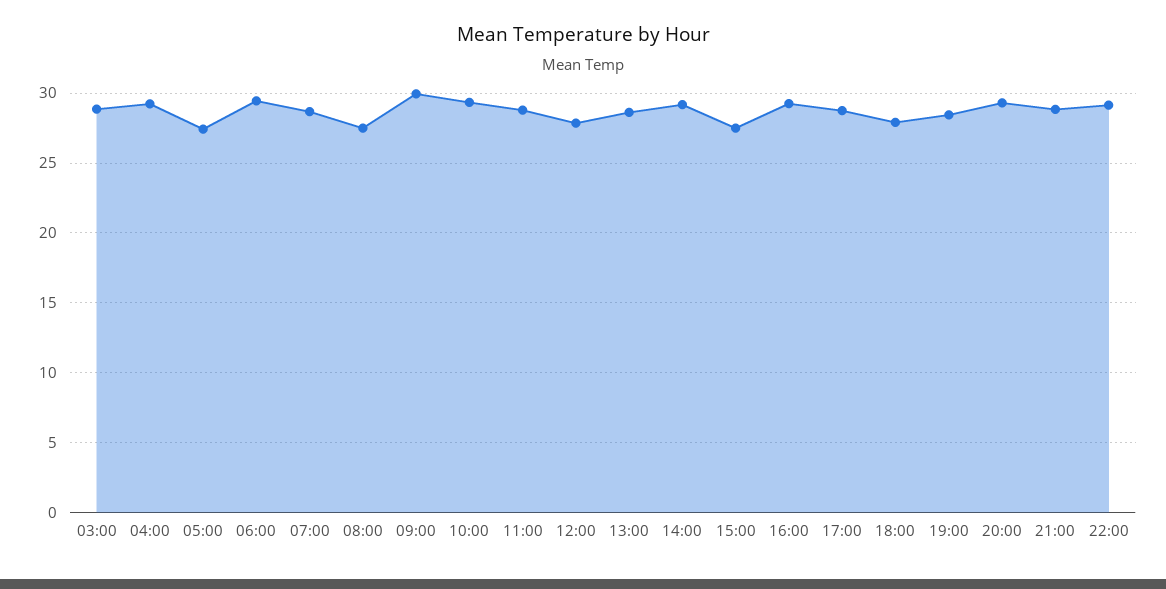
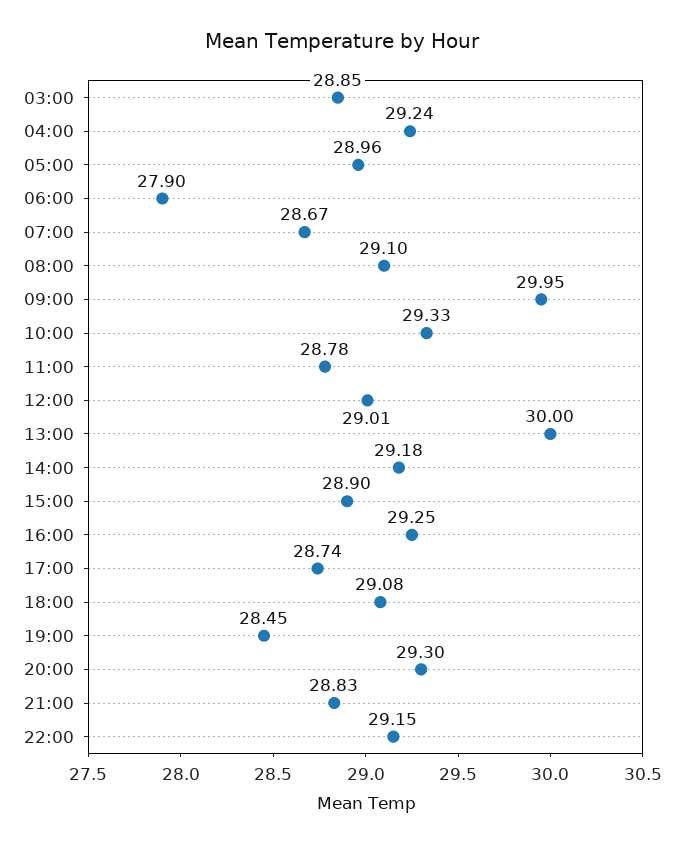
05:00: 27.5 -> 28.96
06:00: 29.5 -> 27.9
08:00: 27.5 -> 29.1
12:00: 28 -> 29.01
13:00: 28.5 -> 30
15:00: 27.5 -> 28.9
18:00: 28 -> 29.08

